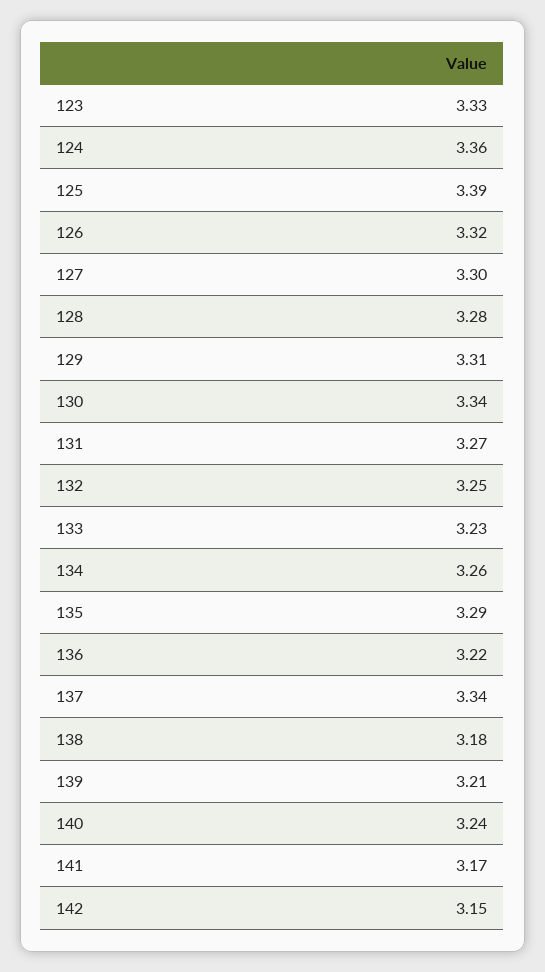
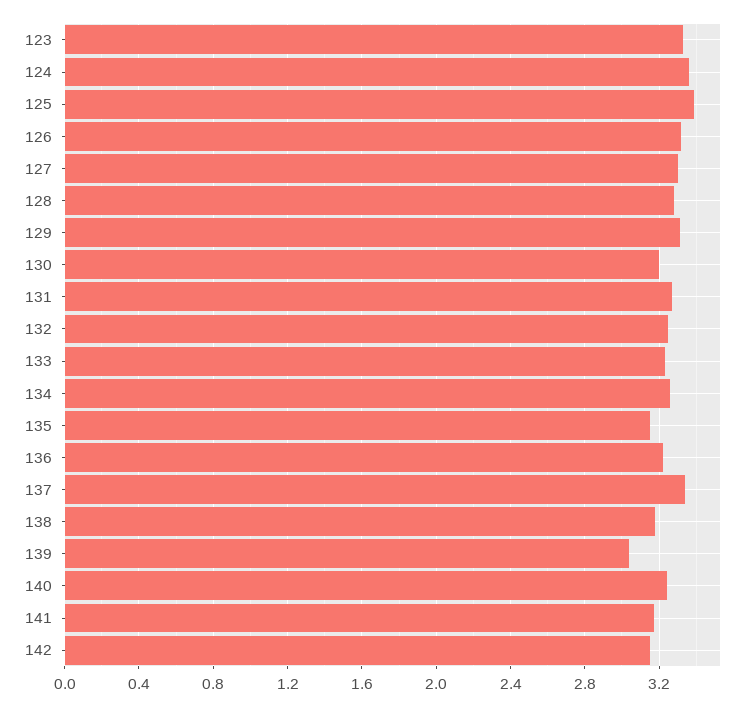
130: 3.34 -> 3.2
135: 3.29 -> 3.15
139: 3.21 -> 3.05

